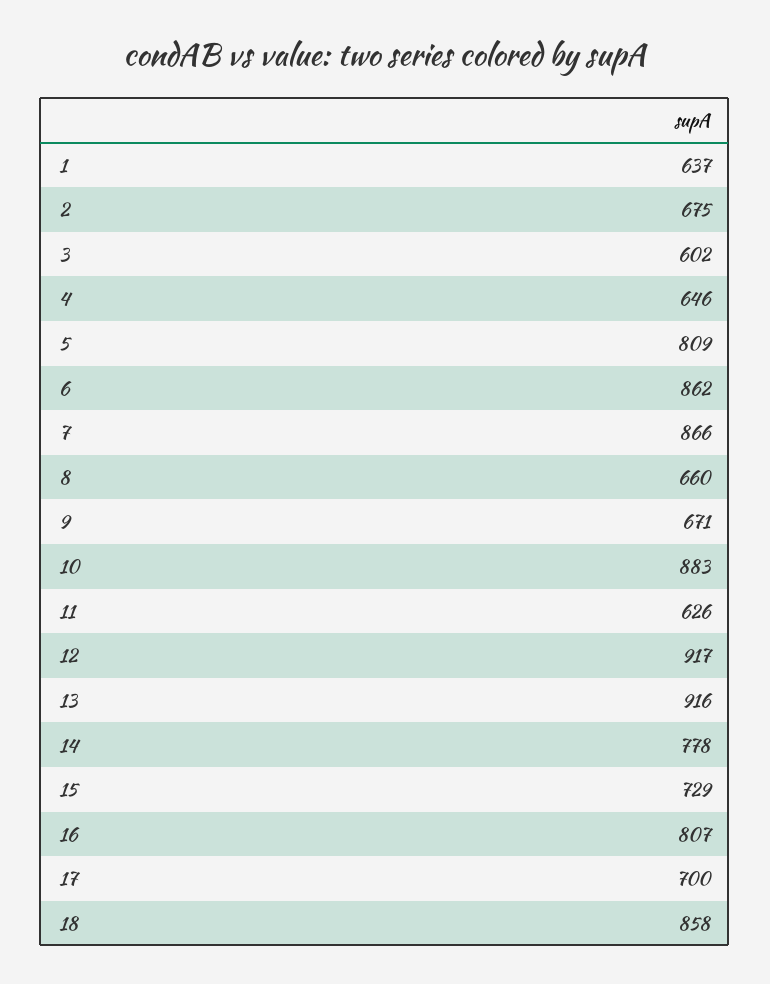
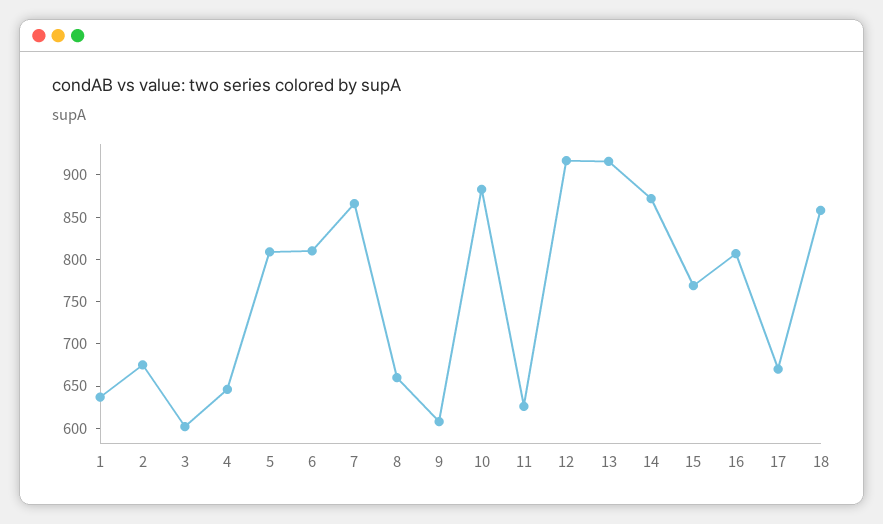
6: 862 -> 810
9: 671 -> 610
14: 778 -> 870
15: 729 -> 770
17: 700 -> 670

